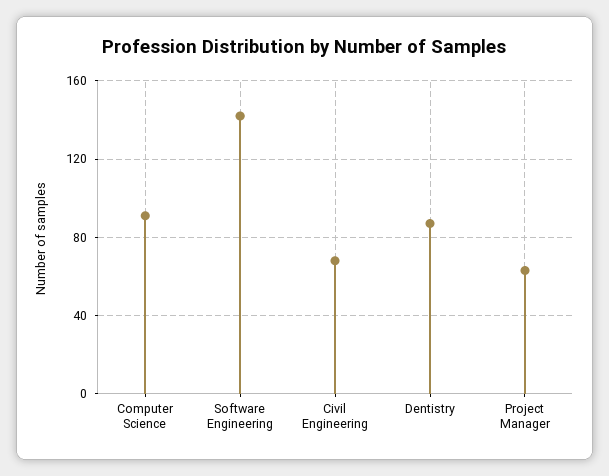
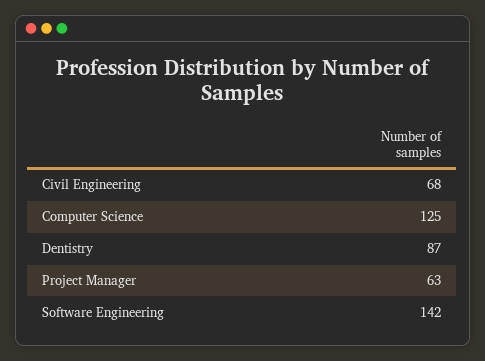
Computer Science: 90 -> 125

